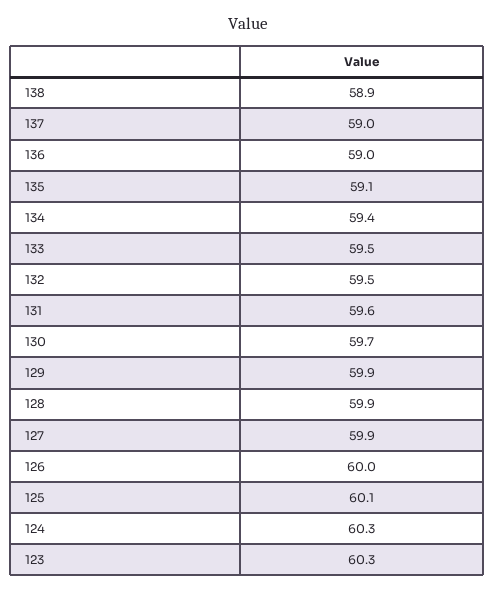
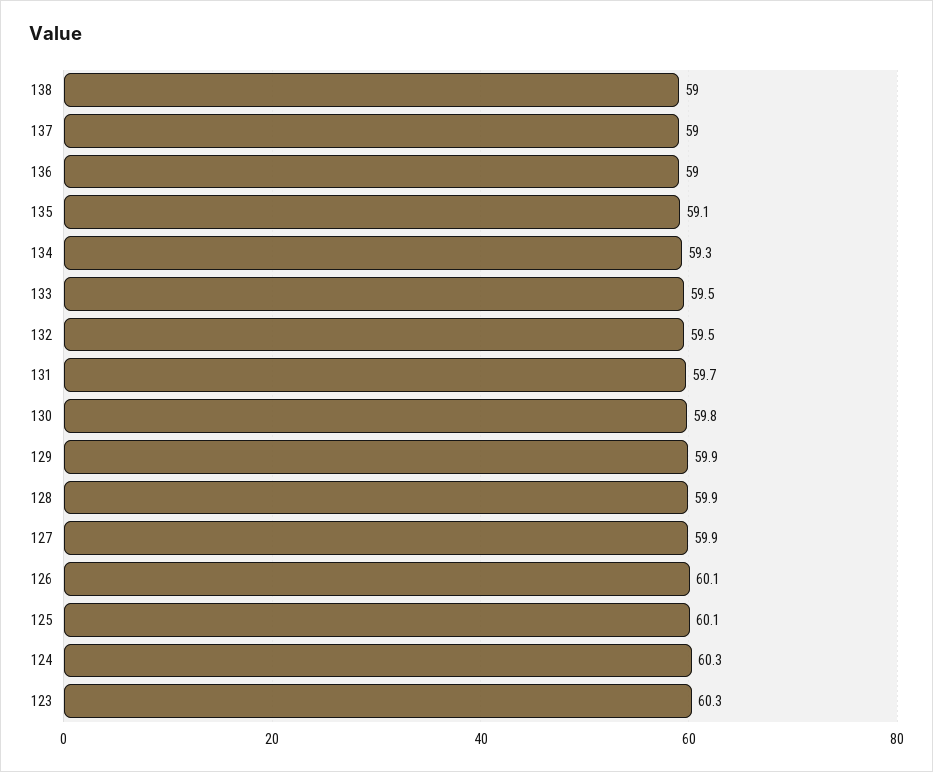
138: 58.9 -> 59
134: 59.4 -> 59.3
131: 59.6 -> 59.7
130: 59.7 -> 59.8
126: 60 -> 60.1

